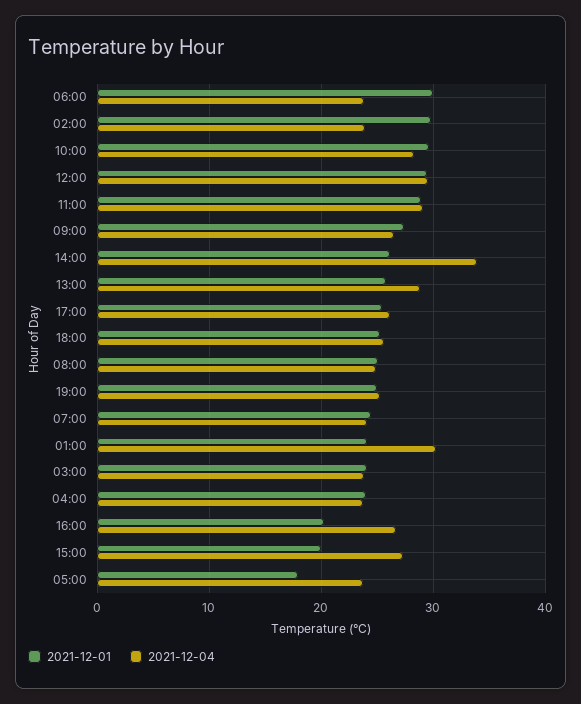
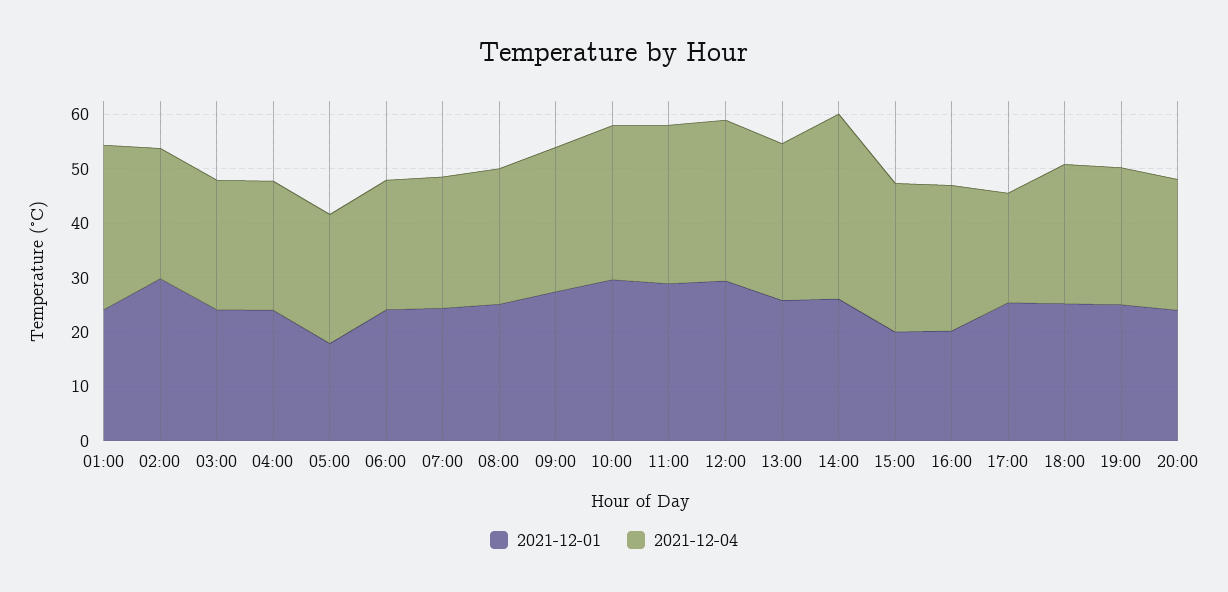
2021-12-01, 06:00: 30 -> 24
2021-12-04, 17:00: 26 -> 20
2021-12-01, 20:00: none -> 24
2021-12-04, 20:00: none -> 24

